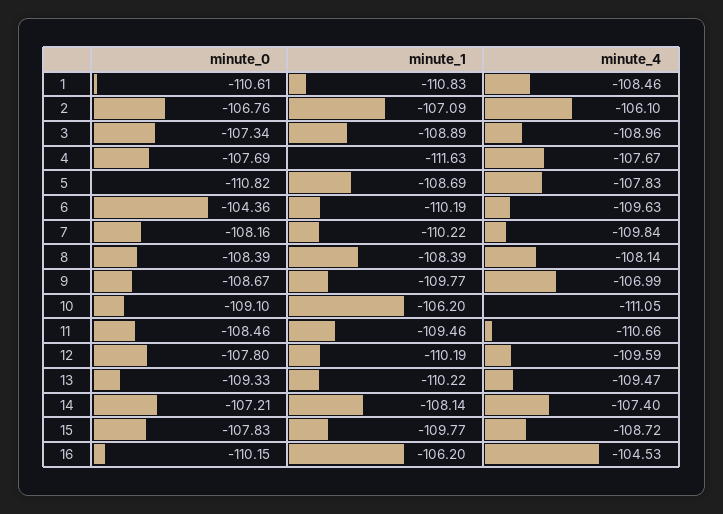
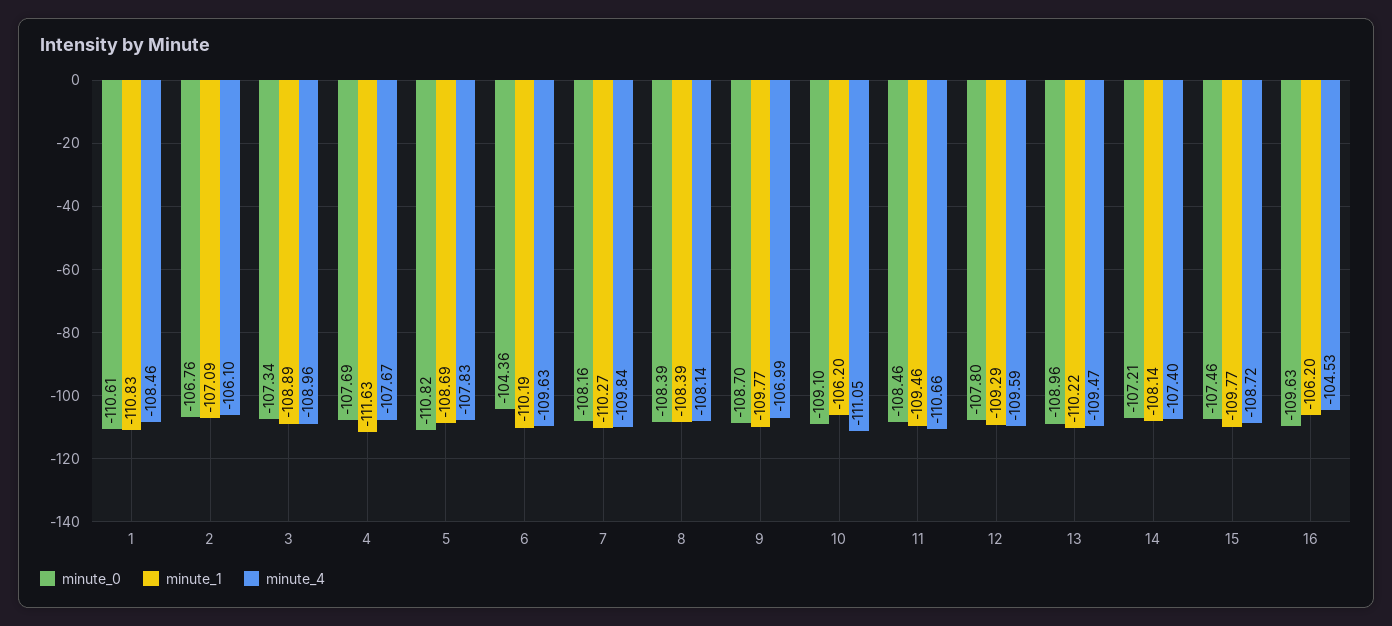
minute_1, 7: -110.22 -> -110.27
minute_0, 9: -108.67 -> -108.7
minute_1, 12: -110.19 -> -109.29
minute_0, 13: -109.33 -> -108.96
minute_0, 15: -107.83 -> -107.46
minute_0, 16: -110.15 -> -109.63

